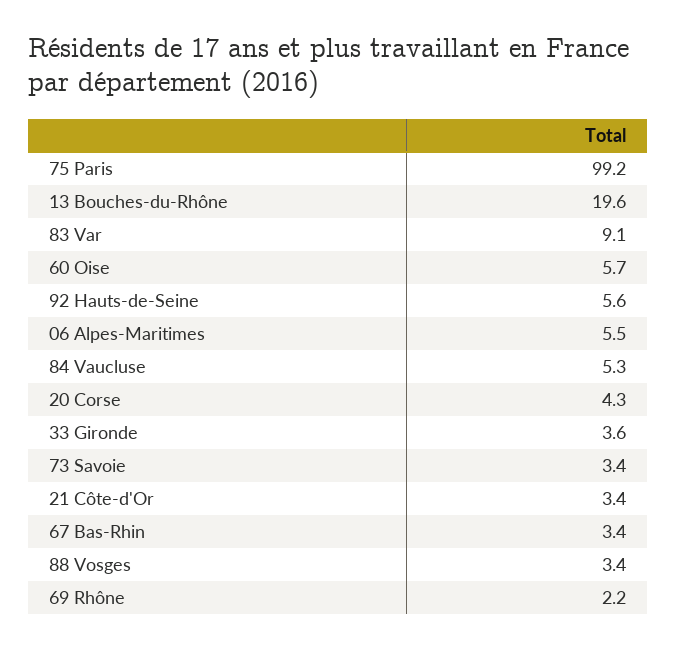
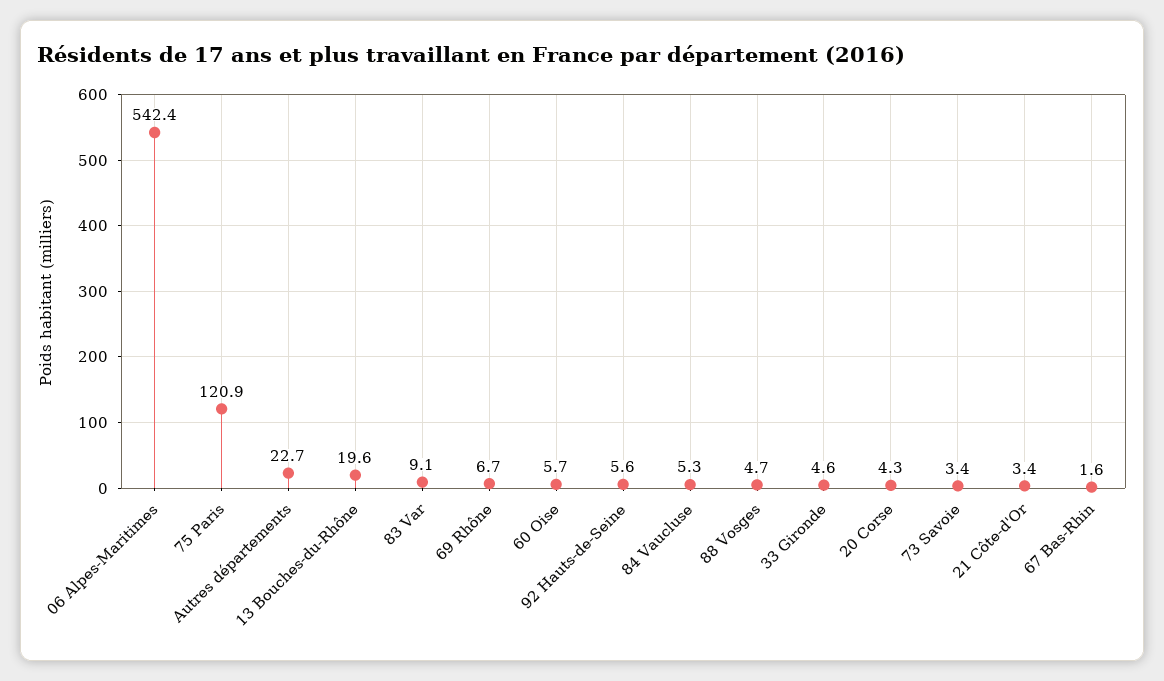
75 Paris: 99.2 -> 120.9
06 Alpes-Maritimes: 5.5 -> 542.4
33 Gironde: 3.6 -> 4.6
67 Bas-Rhin: 3.4 -> 1.6
88 Vosges: 3.4 -> 4.7
69 Rhône: 2.2 -> 6.7
Autres départements: none -> 22.7

